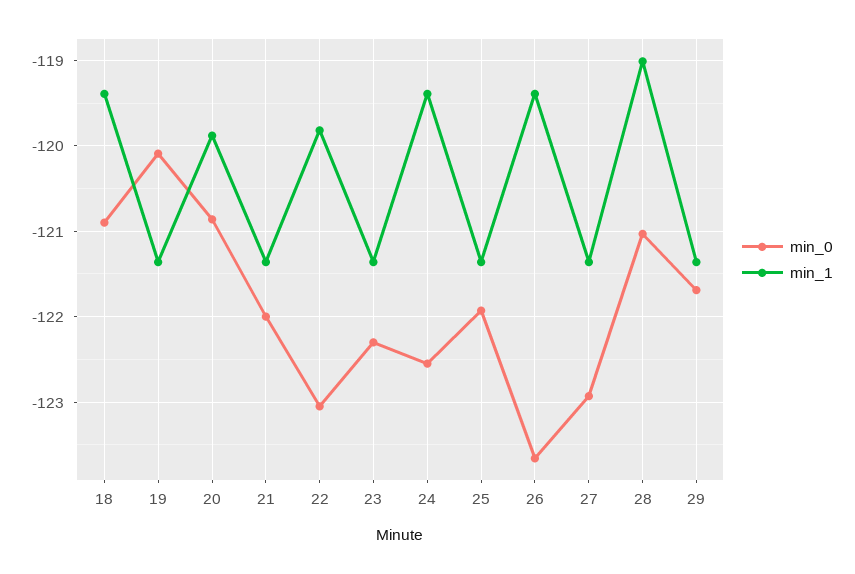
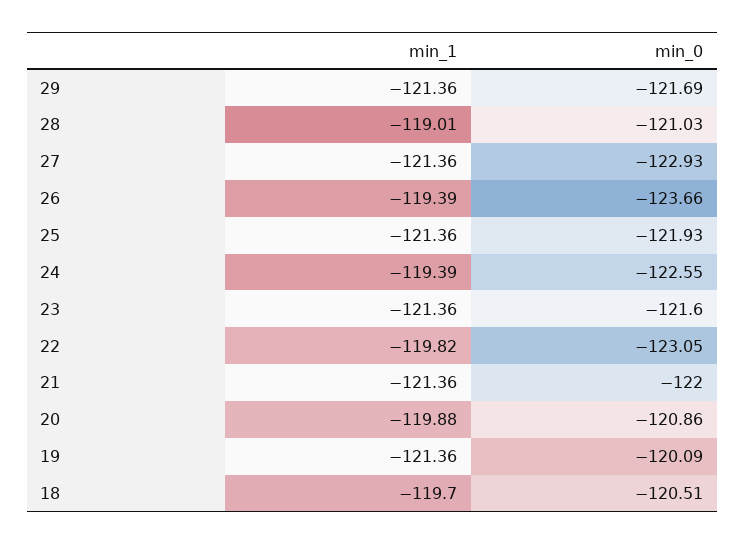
min_0, 18: -120.9 -> -120.51
min_1, 18: -119.4 -> -119.7
min_0, 23: -122.3 -> -121.6

